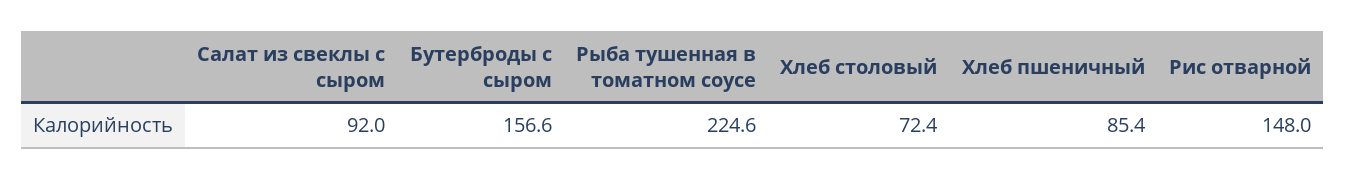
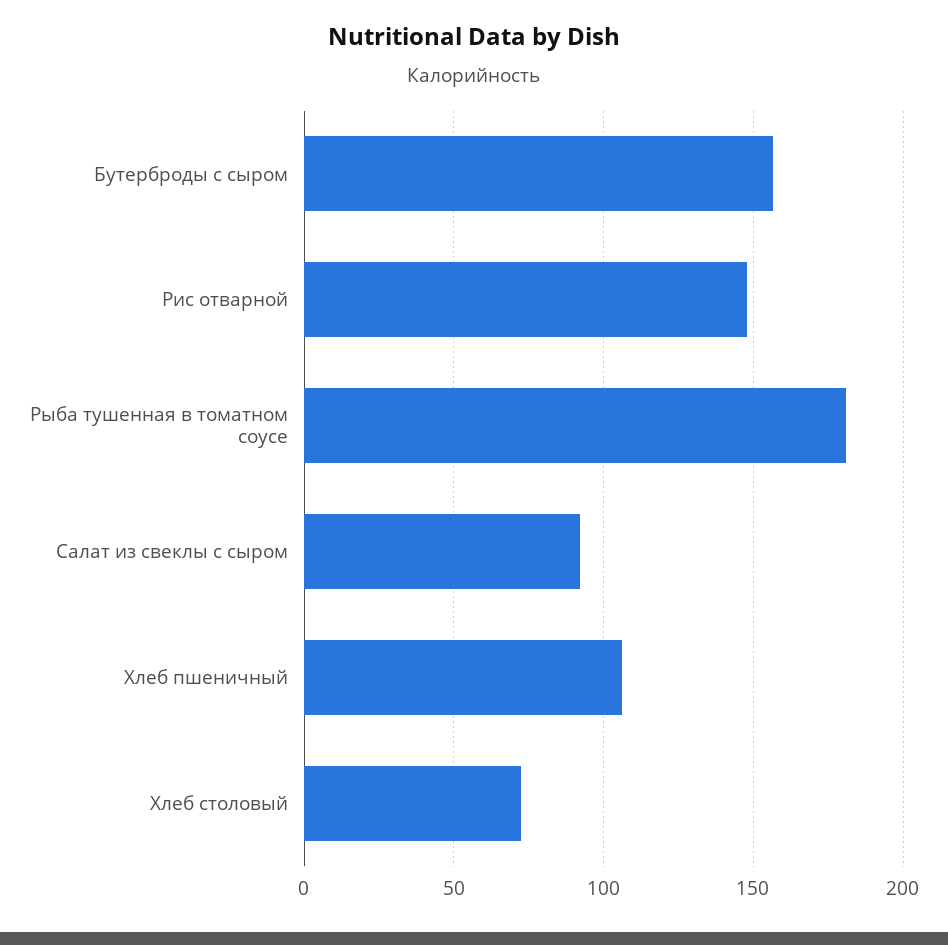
Рыба тушенная в томатном соусе: 224.6 -> 180
Хлеб пшеничный: 85.4 -> 105

